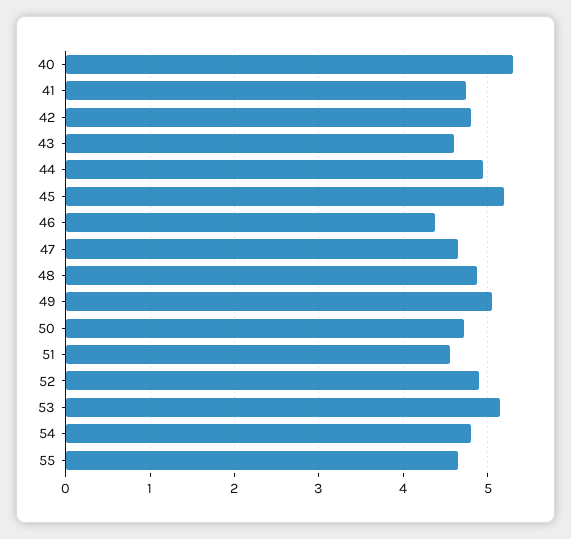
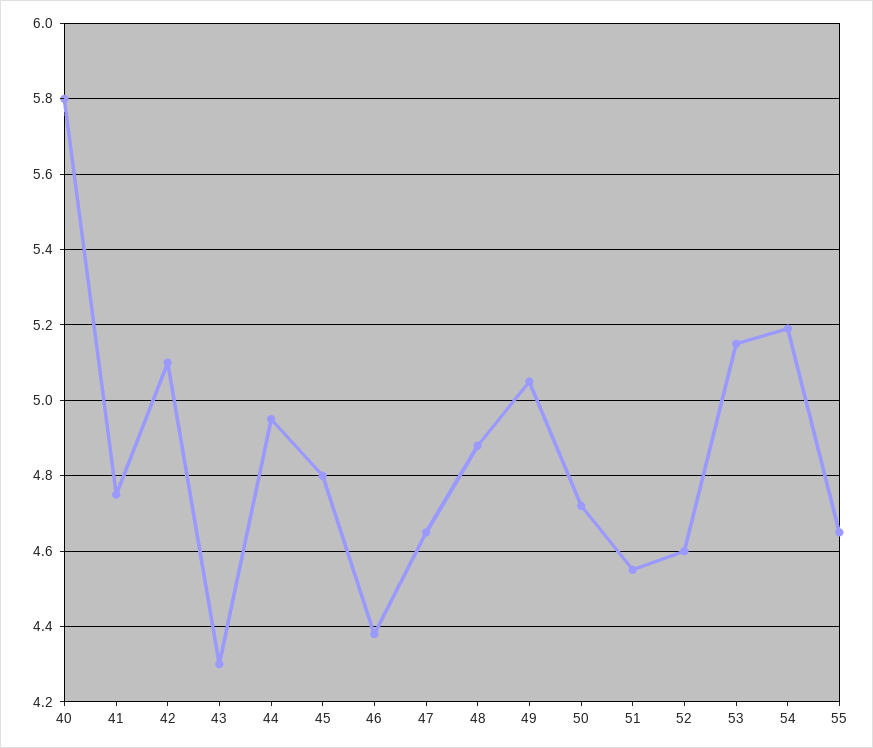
40: 5.3 -> 5.8
42: 4.8 -> 5.1
43: 4.6 -> 4.3
45: 5.2 -> 4.8
52: 4.9 -> 4.6
54: 4.8 -> 5.2

